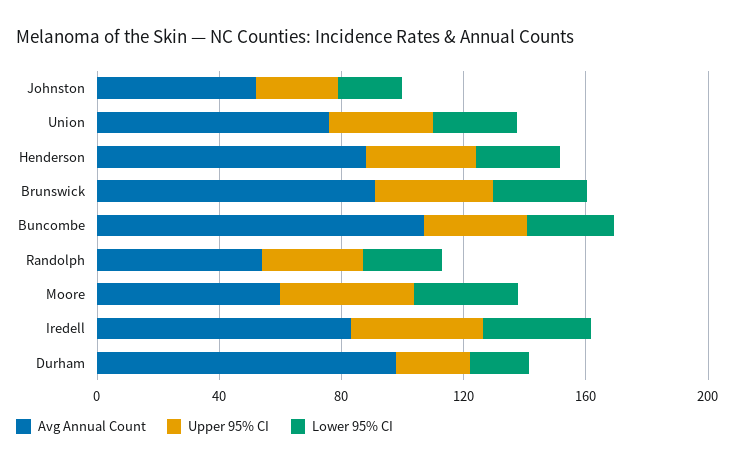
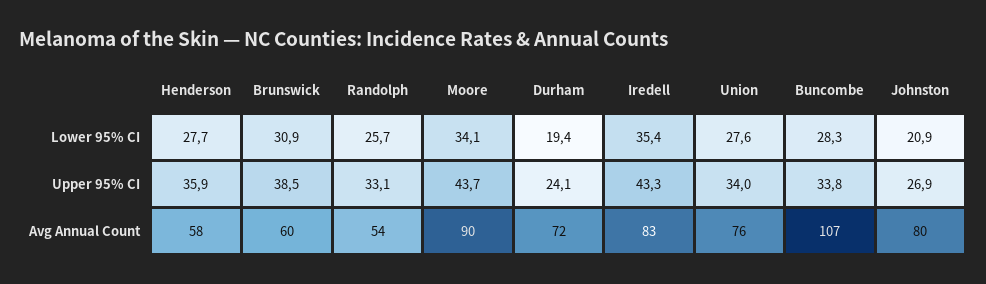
Avg Annual Count, Johnston: 50 -> 80
Avg Annual Count, Henderson: 90 -> 58
Avg Annual Count, Brunswick: 90 -> 60
Avg Annual Count, Moore: 60 -> 90
Avg Annual Count, Durham: 100 -> 72

